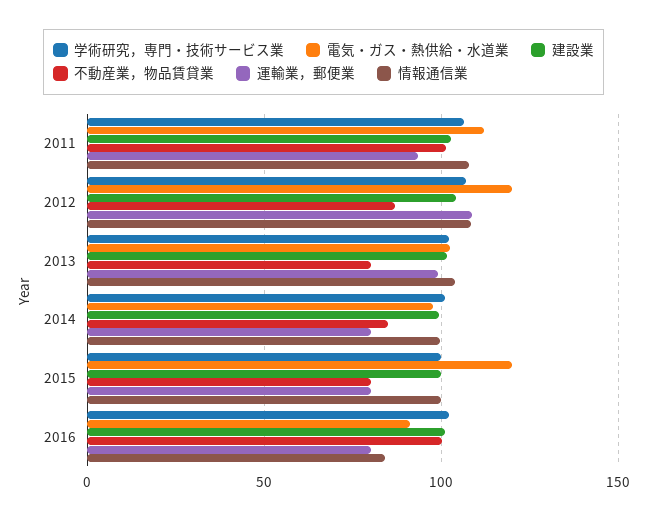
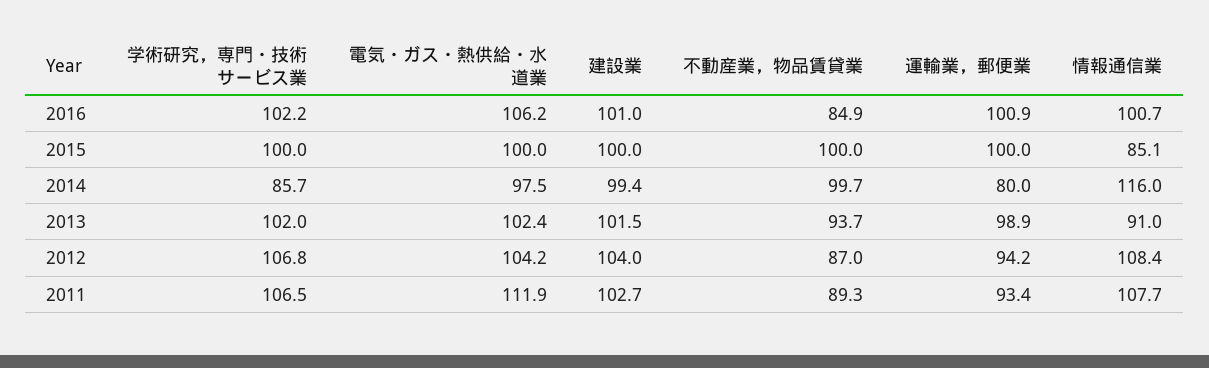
不動産業，物品賃貸業, 2011: 100 -> 89.3
電気・ガス・熱供給・水道業, 2012: 120 -> 104.2
運輸業，郵便業, 2012: 110 -> 94.2
不動産業，物品賃貸業, 2013: 80 -> 93.7
情報通信業, 2013: 105 -> 91
学術研究，専門・技術サービス業, 2014: 100 -> 85.7
不動産業，物品賃貸業, 2014: 85 -> 99.7
情報通信業, 2014: 100 -> 116
電気・ガス・熱供給・水道業, 2015: 120 -> 100
不動産業，物品賃貸業, 2015: 80 -> 100
運輸業，郵便業, 2015: 80 -> 100
情報通信業, 2015: 100 -> 85.1
電気・ガス・熱供給・水道業, 2016: 90 -> 106.2
不動産業，物品賃貸業, 2016: 100 -> 84.9
運輸業，郵便業, 2016: 80 -> 100.9
情報通信業, 2016: 85 -> 100.7

